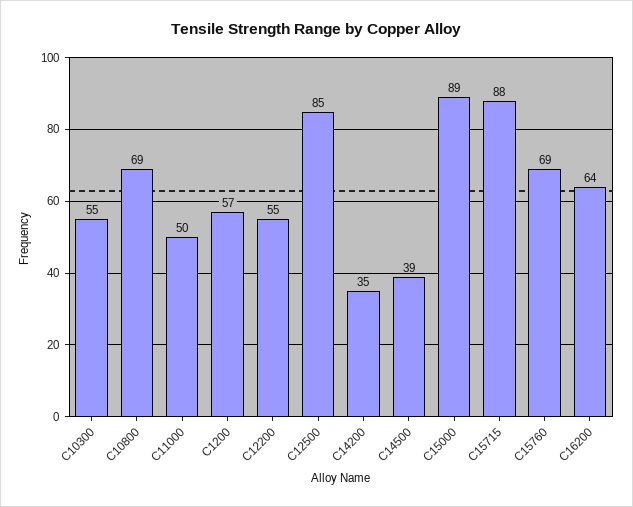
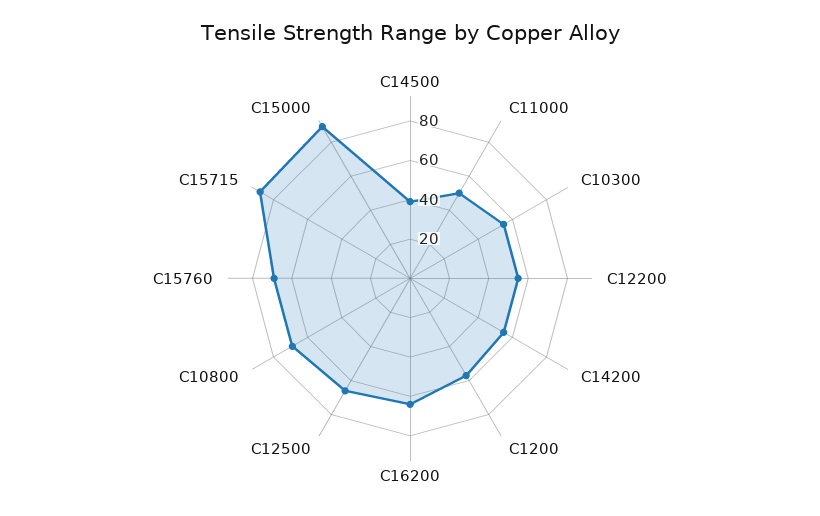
C12500: 85 -> 65
C14200: 35 -> 55

